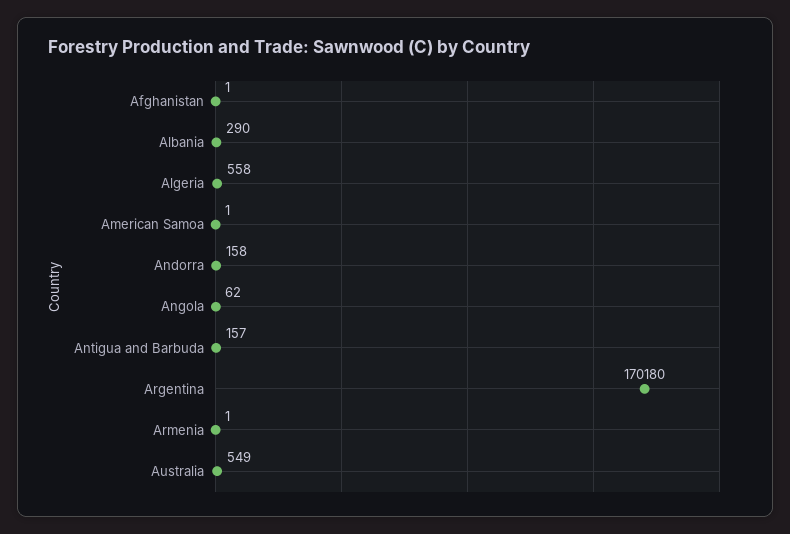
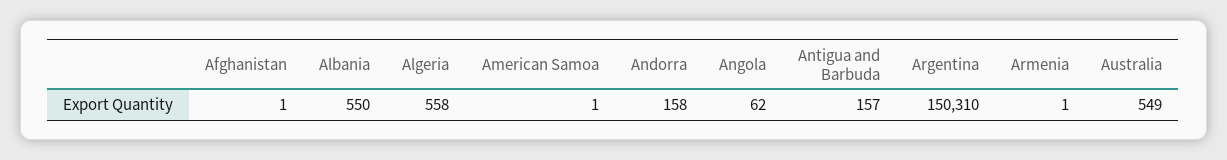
Albania: 290 -> 550
Argentina: 170180 -> 150310

